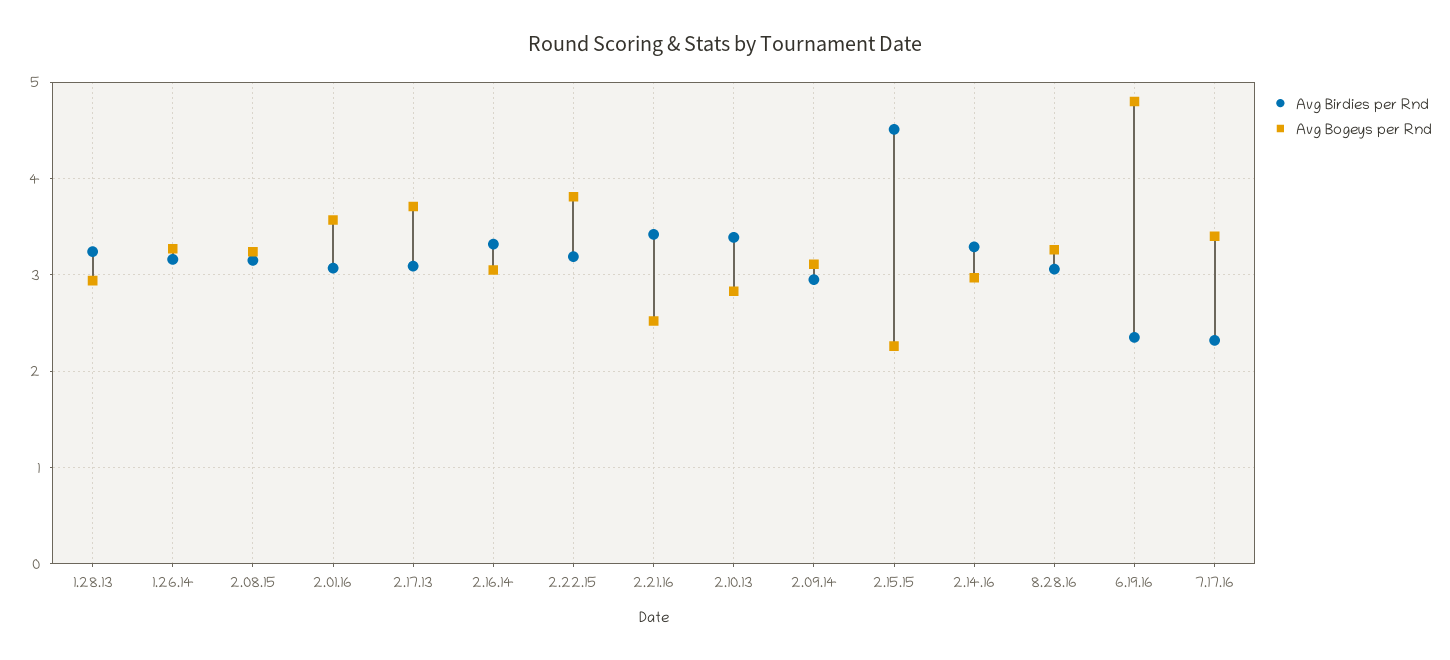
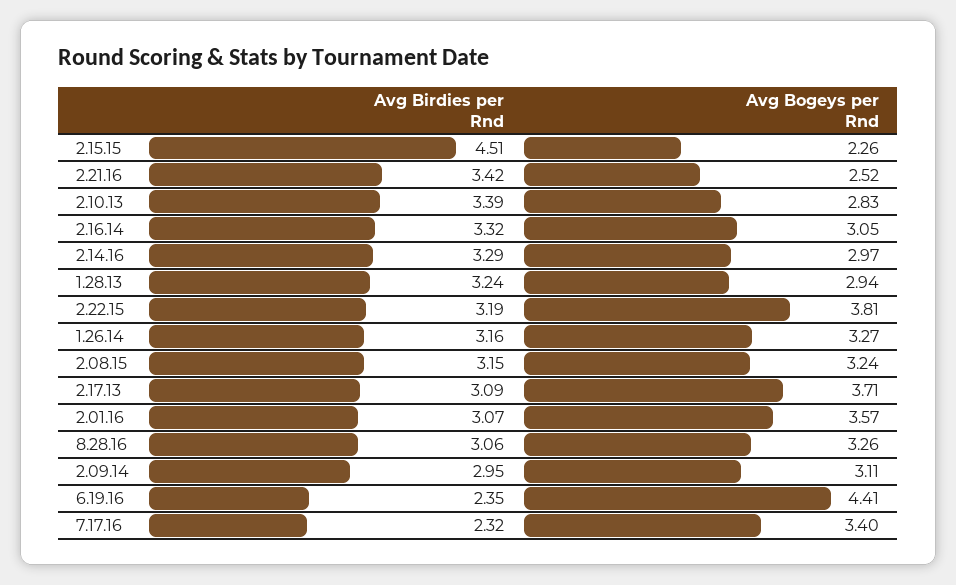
Avg Bogeys per Rnd, 6.19.16: 4.8 -> 4.41

